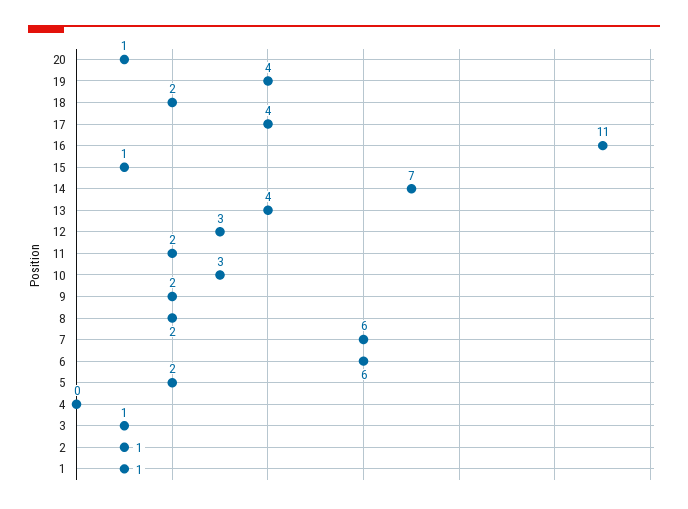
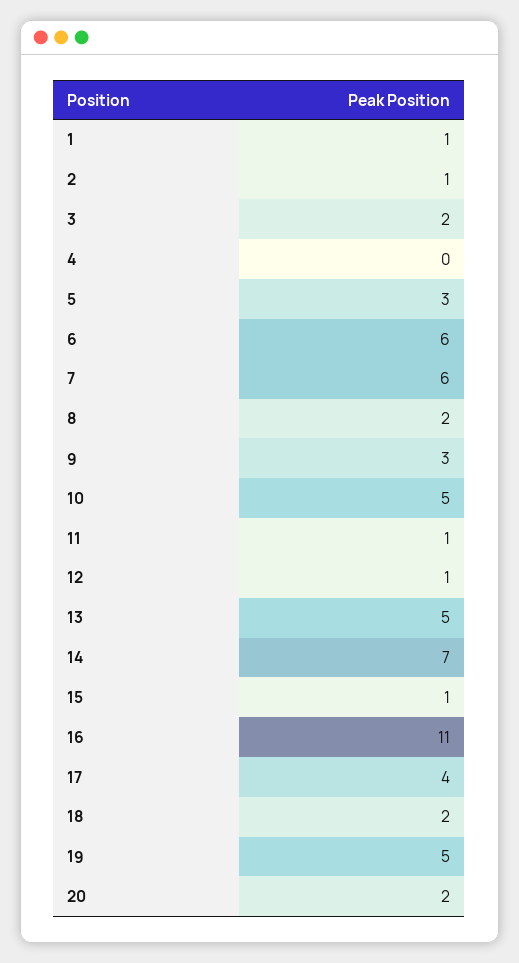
20: 1 -> 2
19: 4 -> 5
13: 4 -> 5
12: 3 -> 1
11: 2 -> 1
10: 3 -> 5
9: 2 -> 3
5: 2 -> 3
3: 1 -> 2

